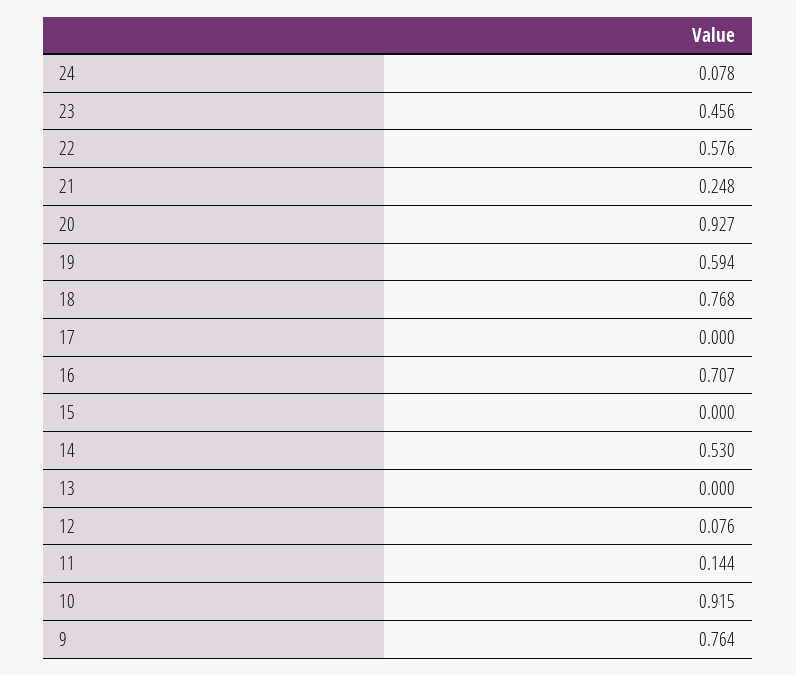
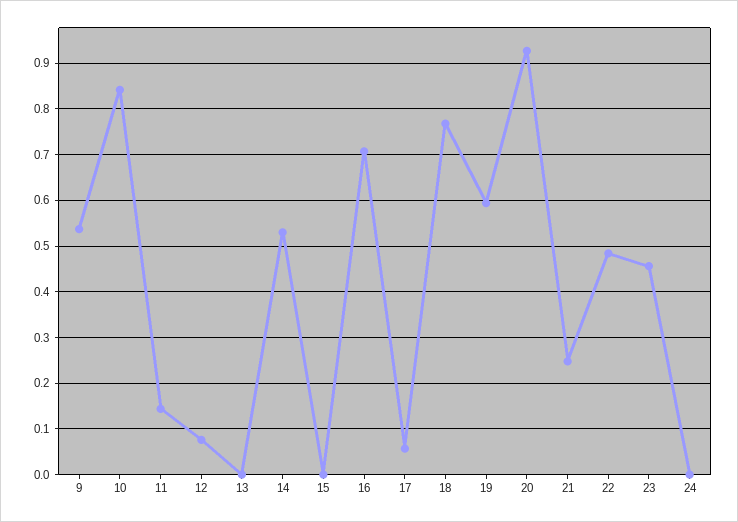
24: 0.078 -> 0
22: 0.576 -> 0.48
17: 0 -> 0.06
10: 0.915 -> 0.84
9: 0.764 -> 0.54

